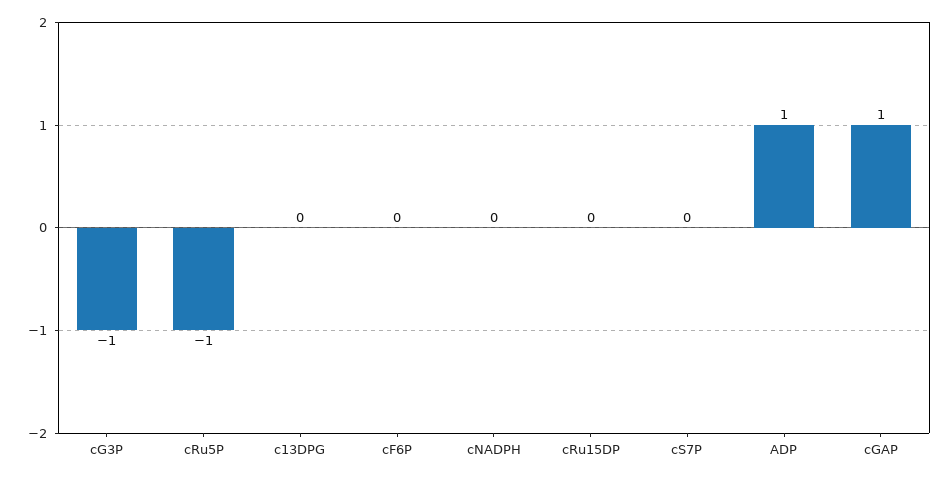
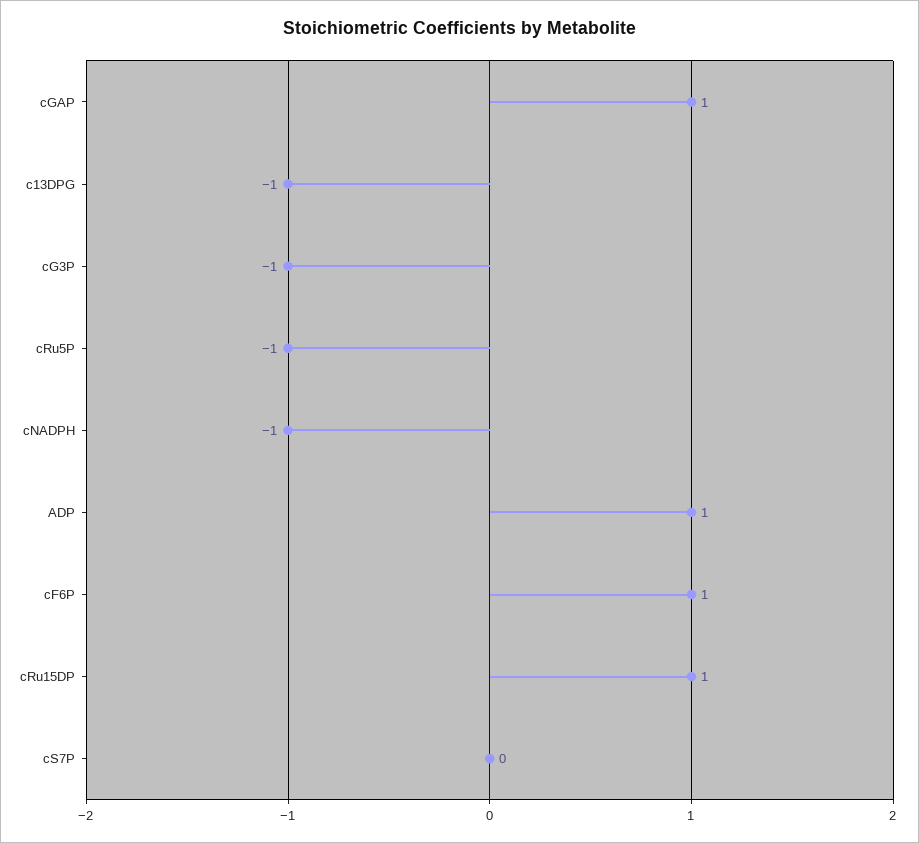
c13DPG: 0 -> -1
cF6P: 0 -> 1
cNADPH: 0 -> -1
cRu15DP: 0 -> 1

